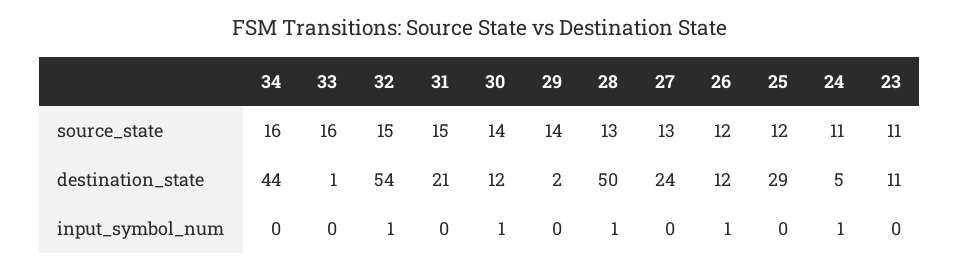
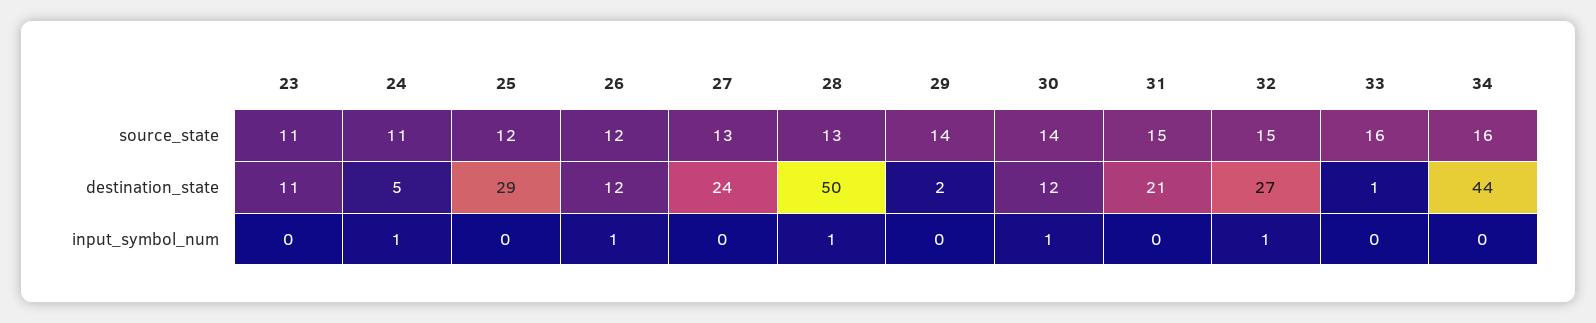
32, destination_state: 54 -> 27

